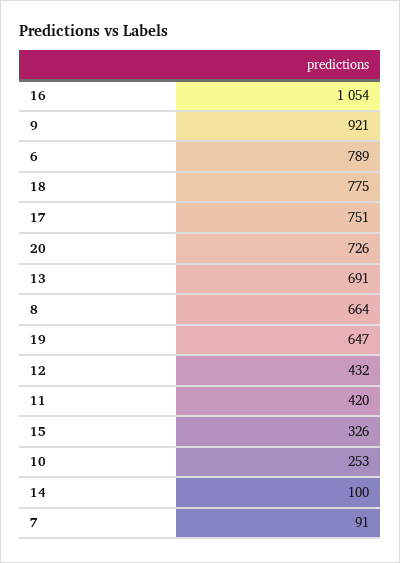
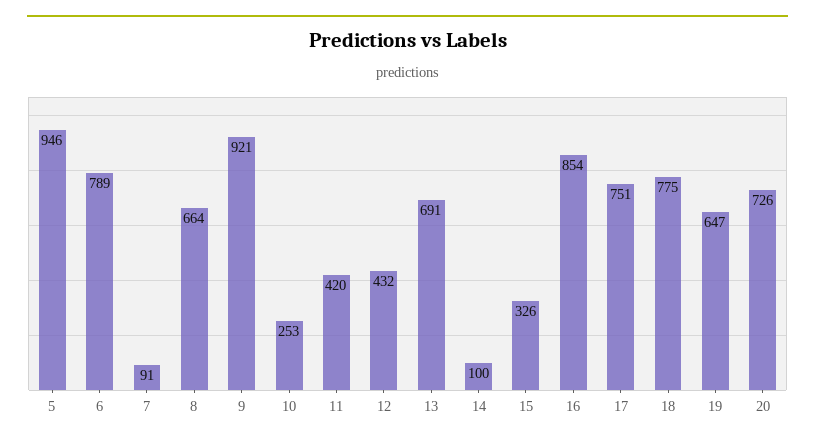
16: 1054 -> 854
5: none -> 946

